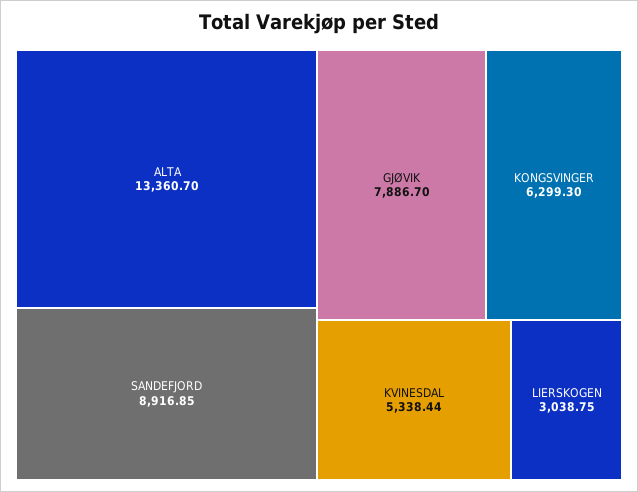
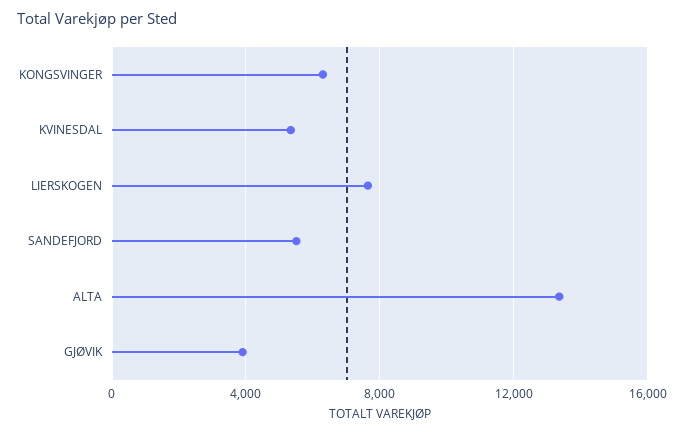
SANDEFJORD: 8916.85 -> 5500
GJØVIK: 7886.7 -> 4000
LIERSKOGEN: 3038.75 -> 7500

